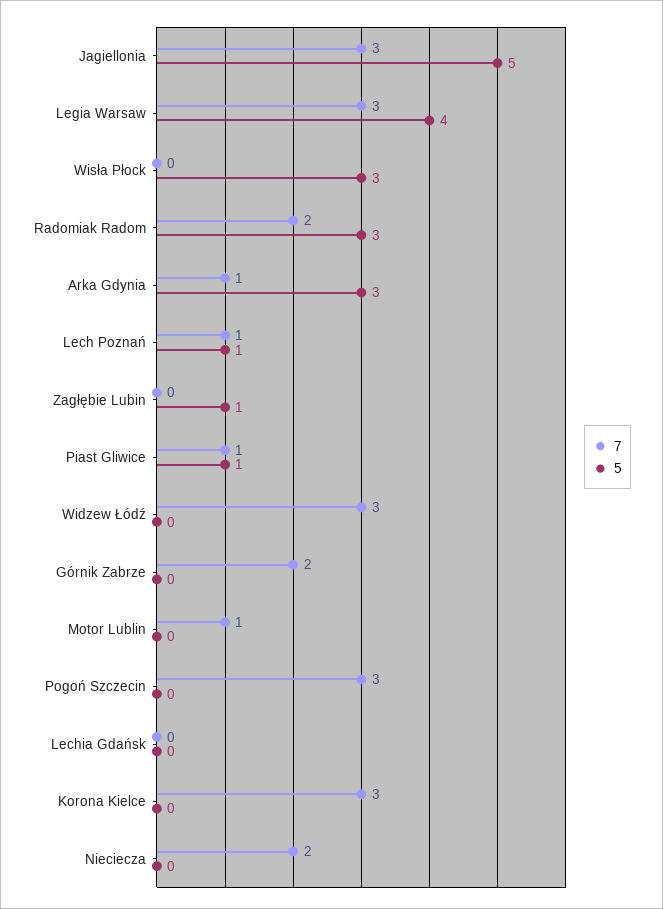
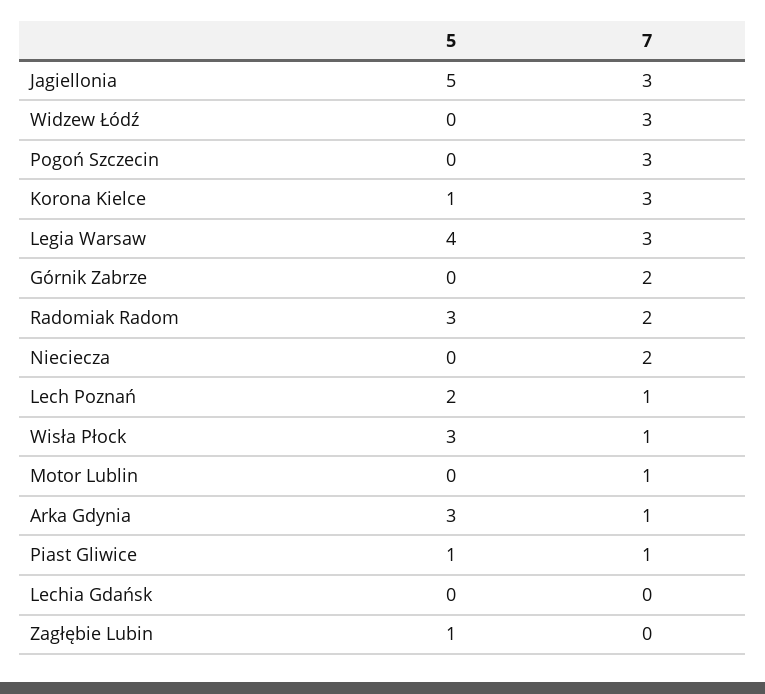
7, Wisła Płock: 0 -> 1
5, Lech Poznań: 1 -> 2
5, Korona Kielce: 0 -> 1

